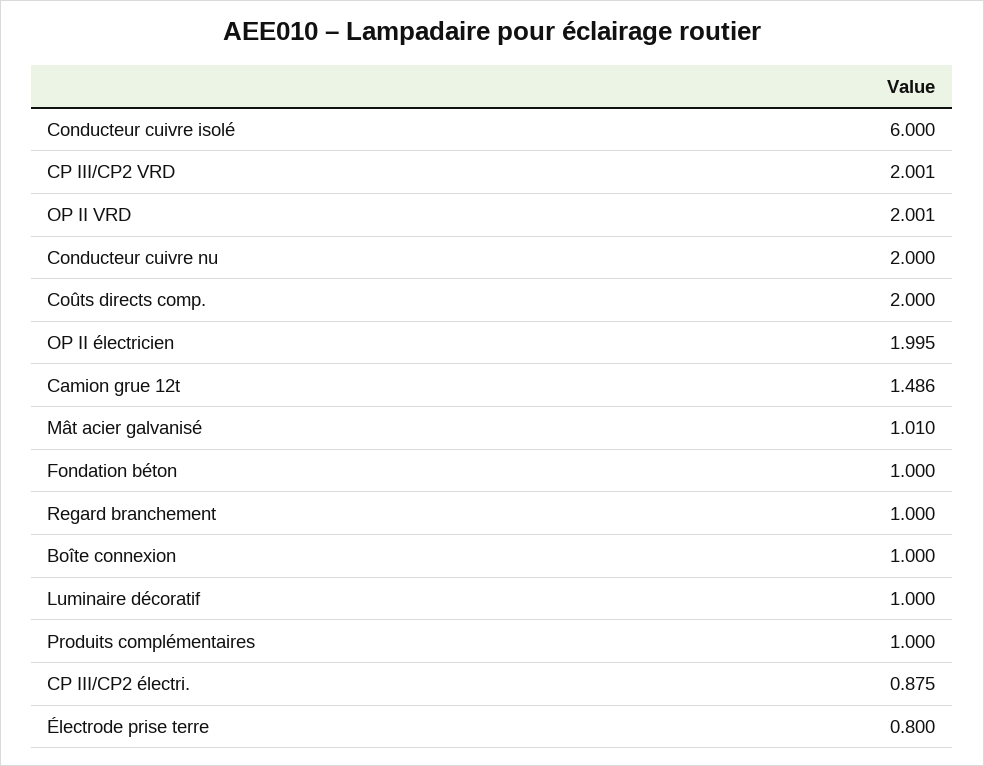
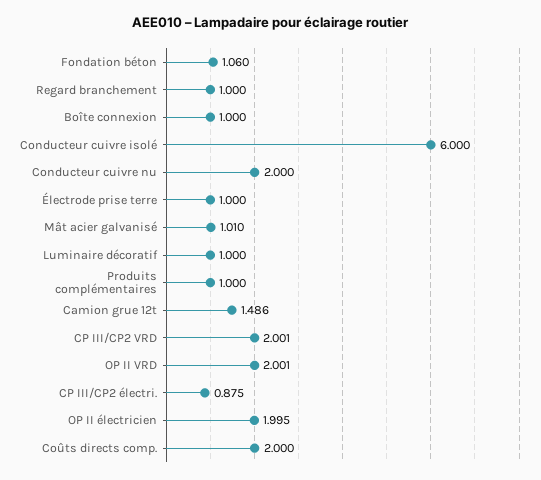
Fondation béton: 1 -> 1.06
Électrode prise terre: 0.8 -> 1

